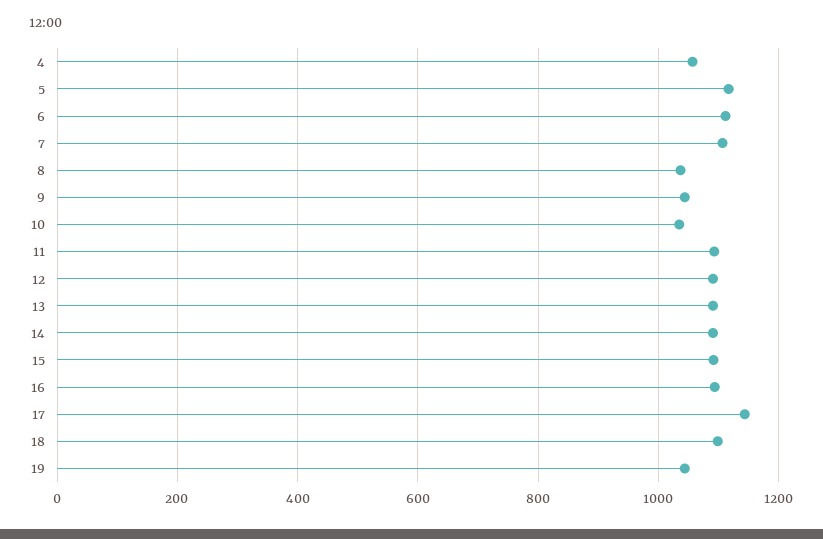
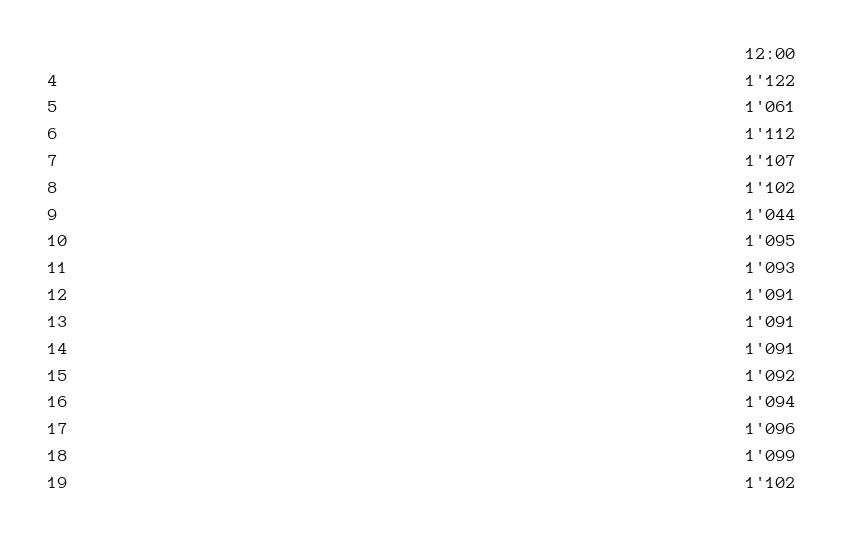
4: 1060 -> 1122
5: 1120 -> 1061
8: 1040 -> 1102
10: 1040 -> 1095
17: 1140 -> 1096
19: 1040 -> 1102

